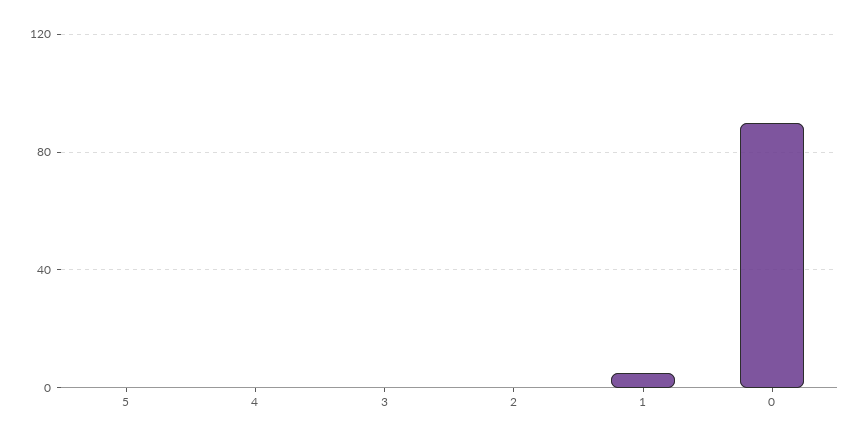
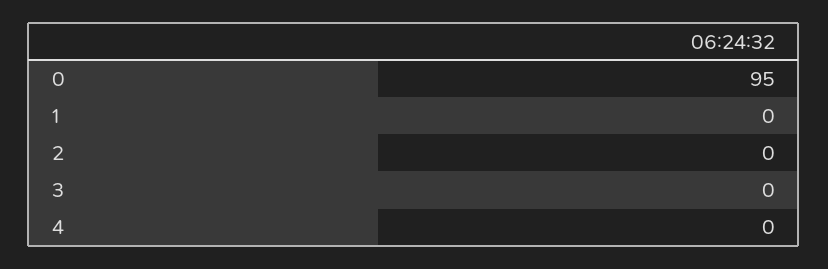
5: 0 -> none
1: 5 -> 0
0: 90 -> 95

